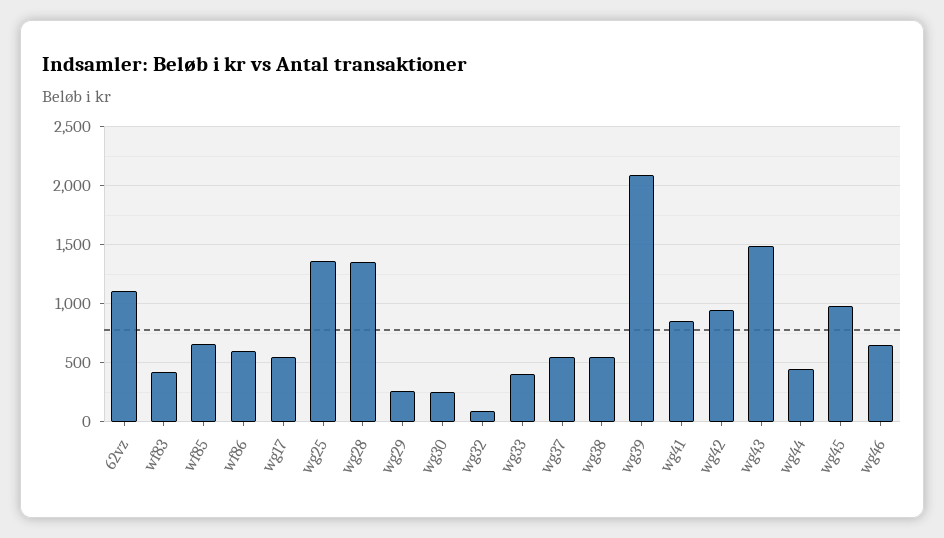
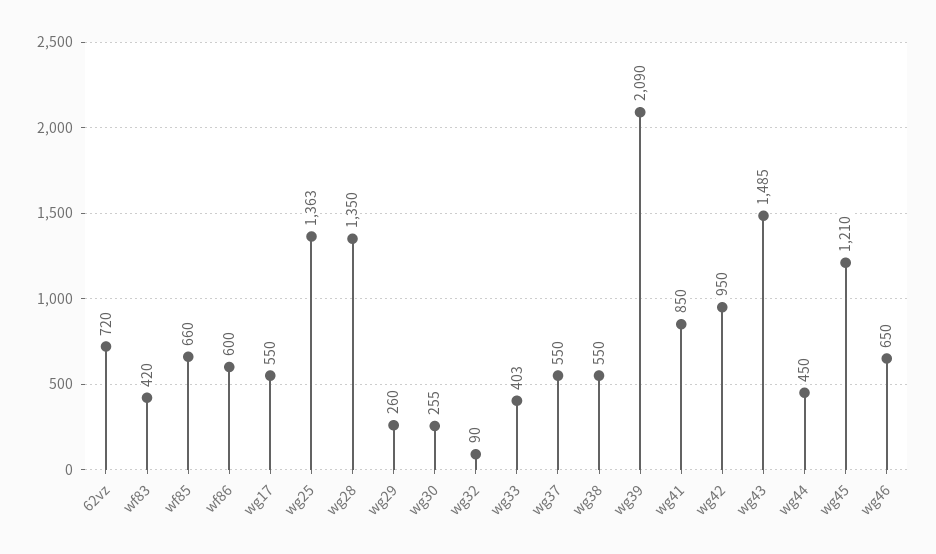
62vz: 1100 -> 720
wg45: 1000 -> 1210

